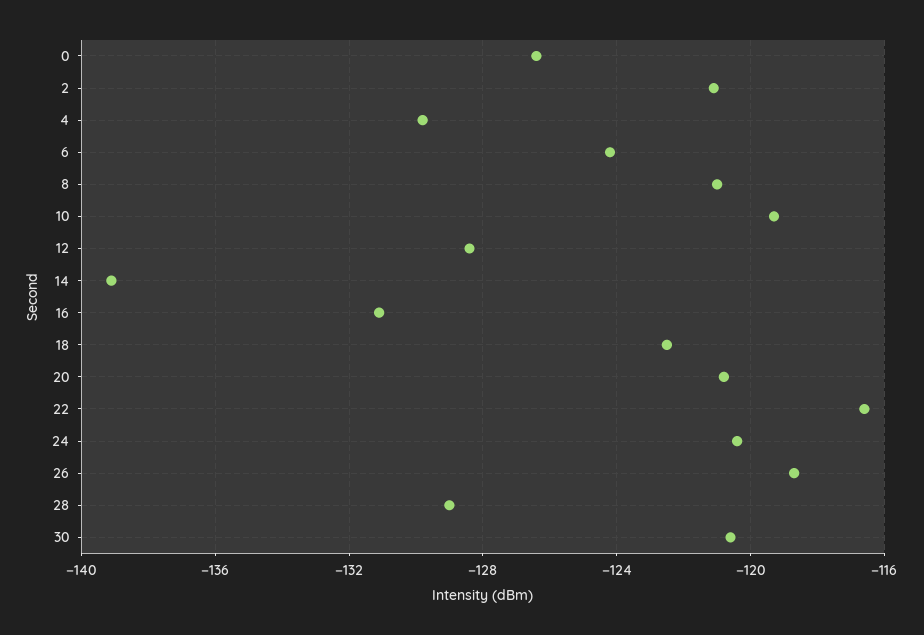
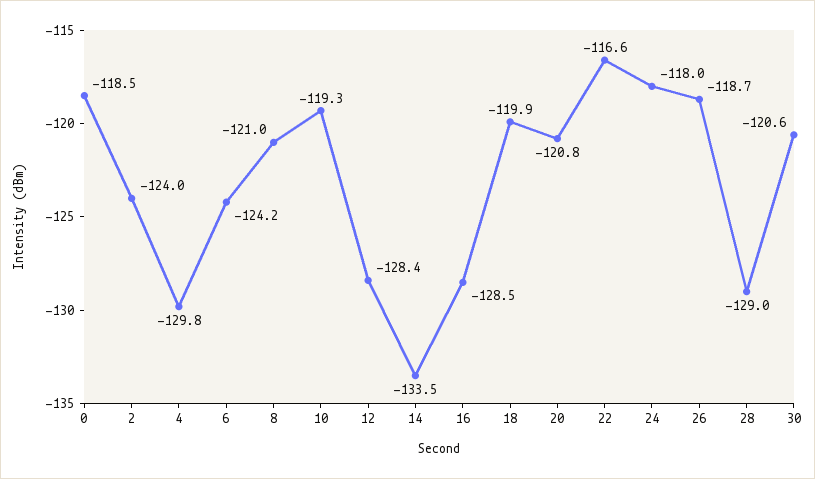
0: -126.5 -> -118.5
2: -121 -> -124
14: -139 -> -133.5
16: -131 -> -128.5
18: -122.5 -> -119.9
24: -120.5 -> -118

